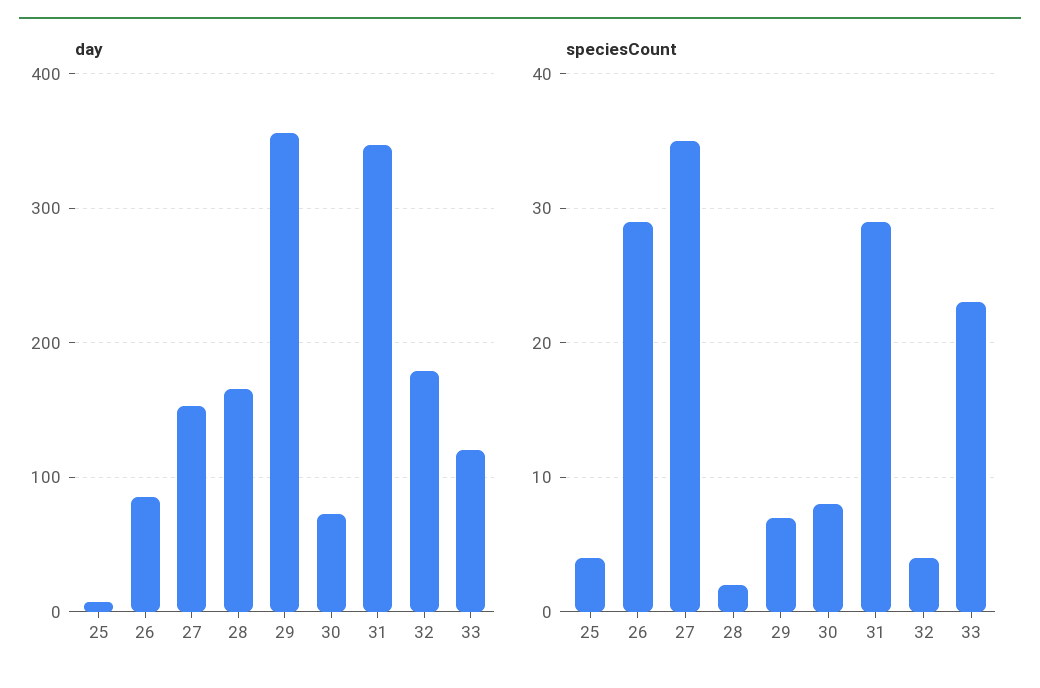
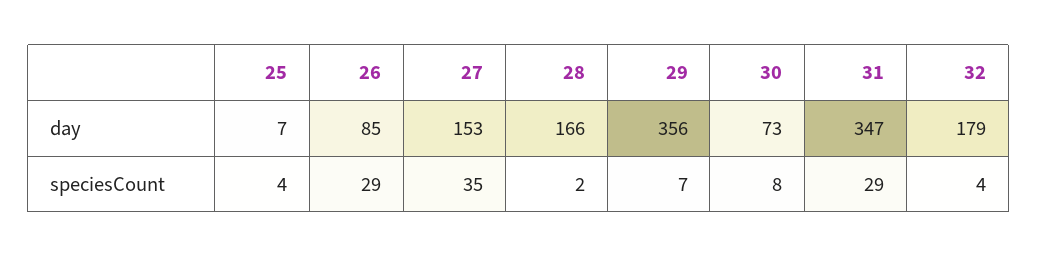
day, 33: 120 -> none
speciesCount, 33: 23 -> none

